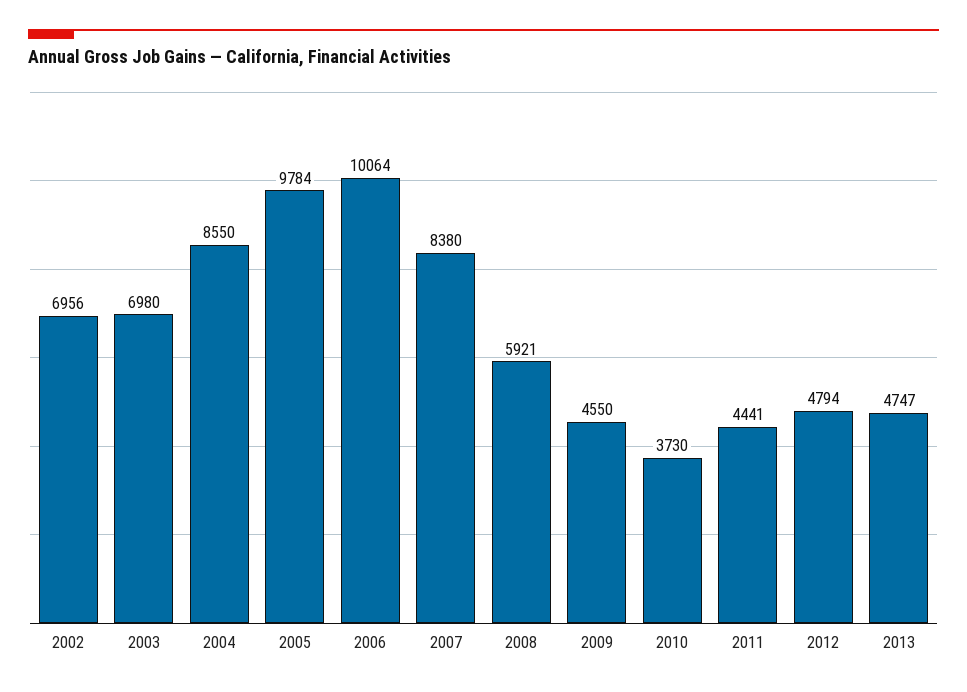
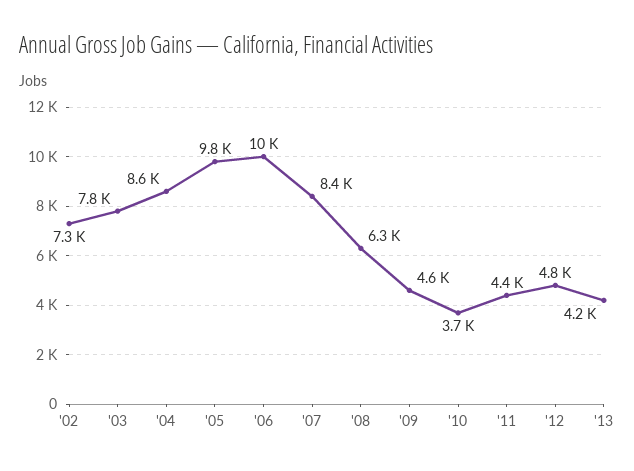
2002: 6956 -> 7300
2003: 6980 -> 7800
2008: 5921 -> 6300
2013: 4747 -> 4200

